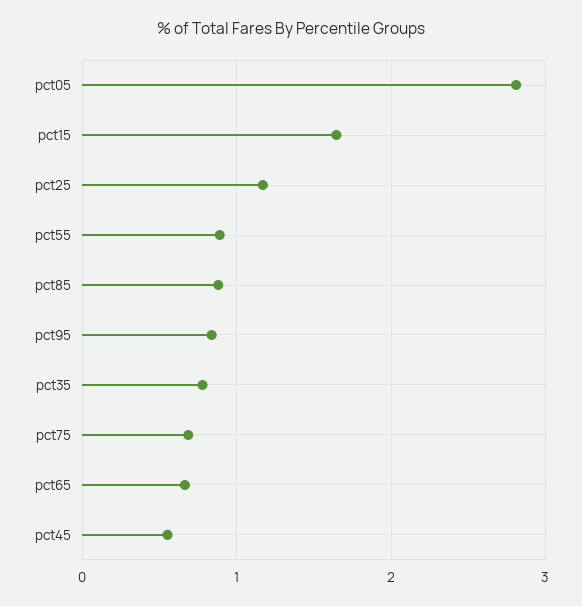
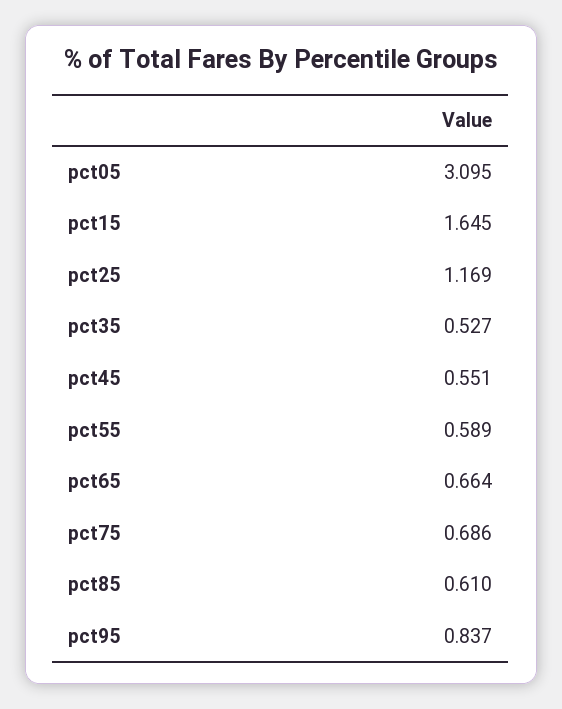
pct05: 2.8 -> 3.095
pct55: 0.9 -> 0.589
pct85: 0.9 -> 0.61
pct35: 0.8 -> 0.527

